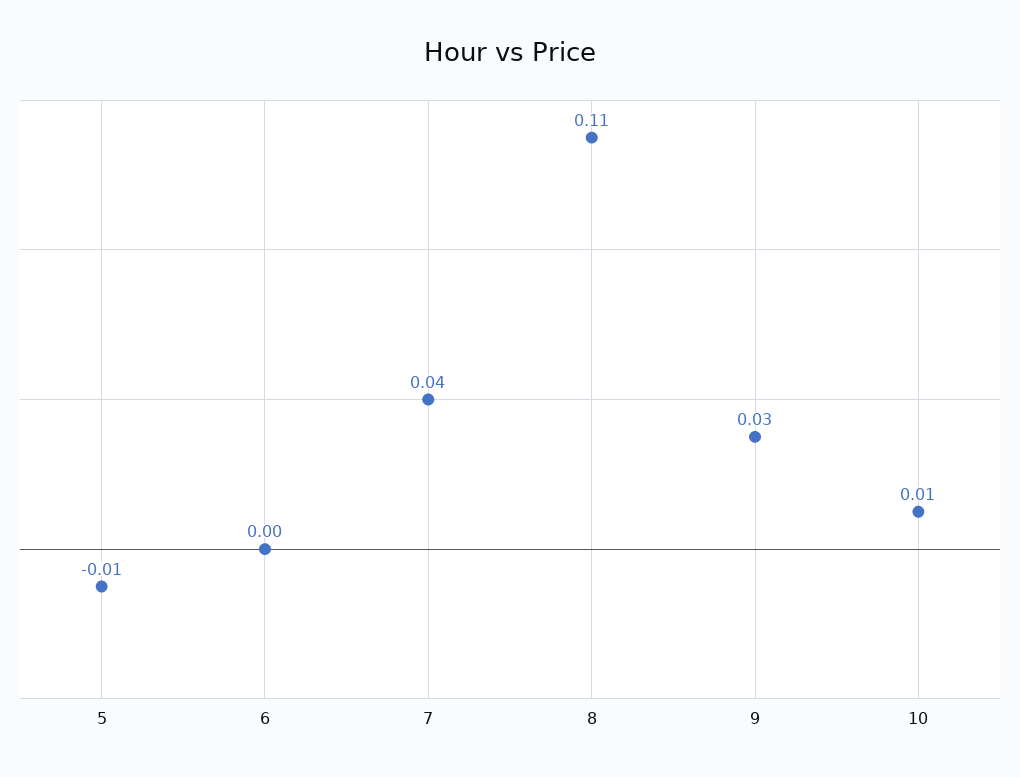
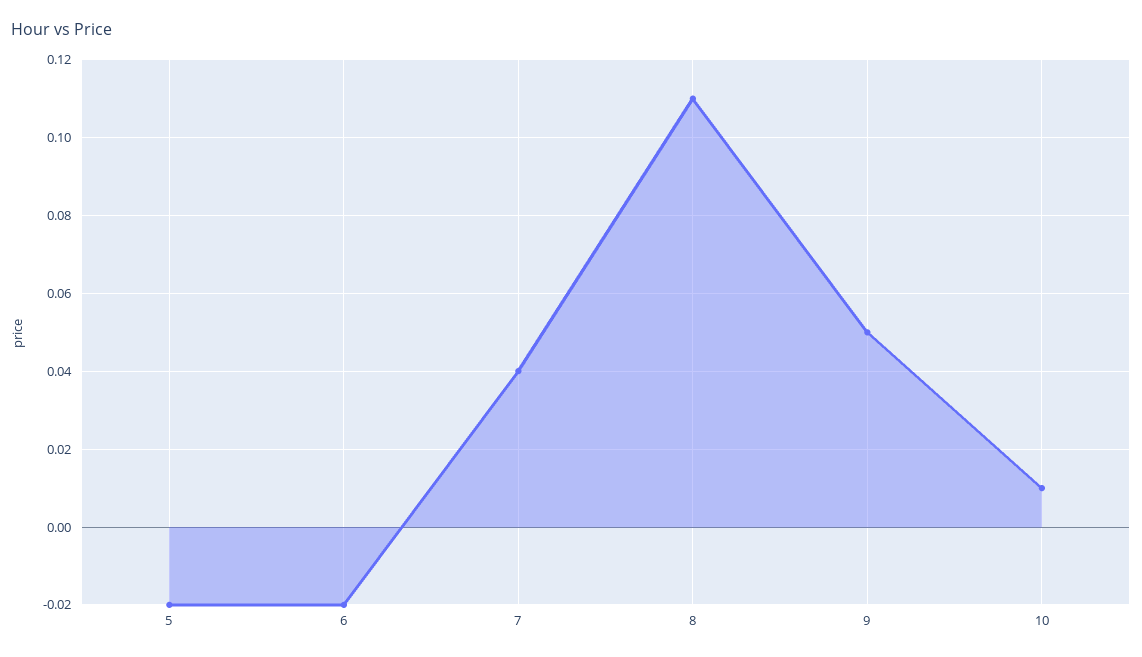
5: -0.01 -> -0.02
6: 0 -> -0.02
9: 0.03 -> 0.05

